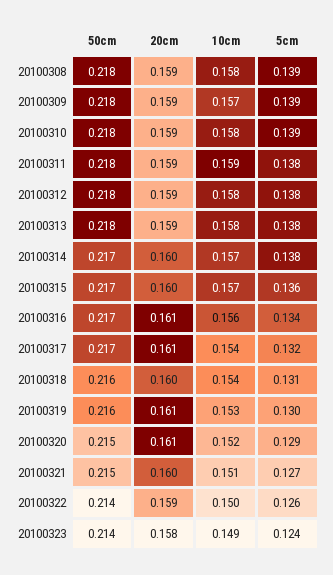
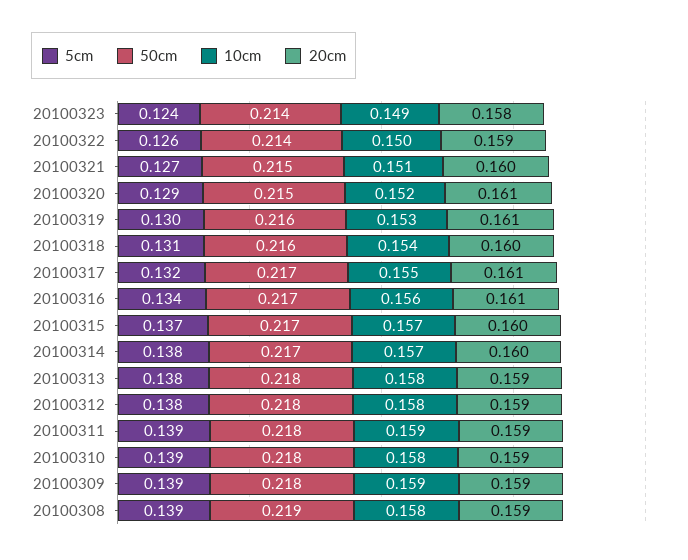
50cm, 20100308: 0.218 -> 0.219
10cm, 20100309: 0.157 -> 0.159
5cm, 20100311: 0.138 -> 0.139
5cm, 20100315: 0.136 -> 0.137
10cm, 20100317: 0.154 -> 0.155

